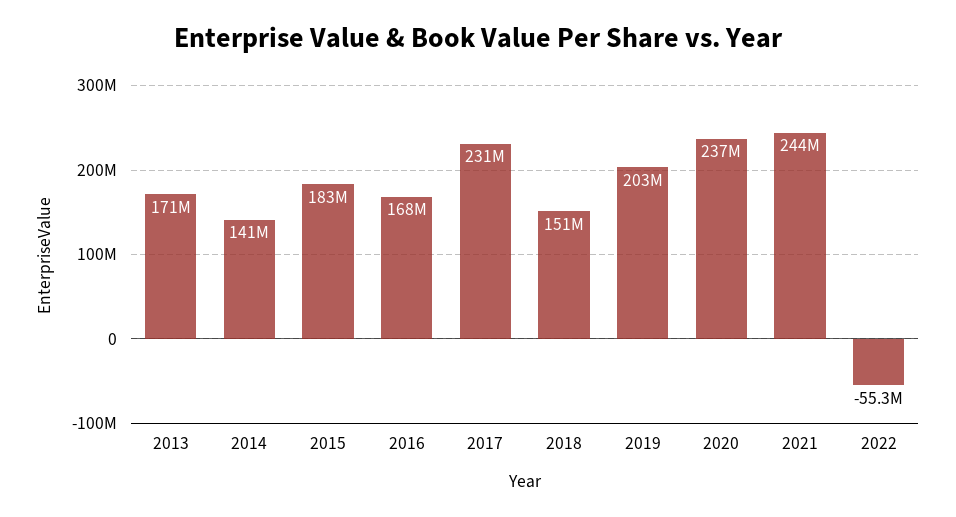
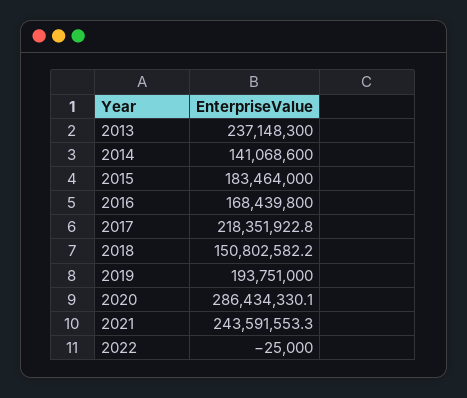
2013: 171000000 -> 237148300
2017: 231000000 -> 218351922.8
2019: 203000000 -> 193751000
2020: 237000000 -> 286434330.1
2022: -55300000 -> -25000

